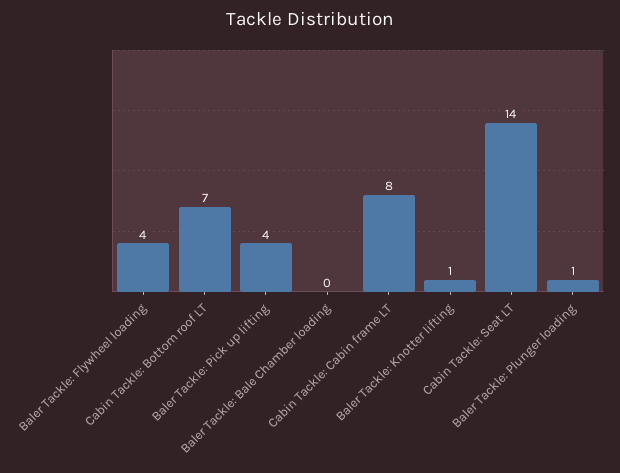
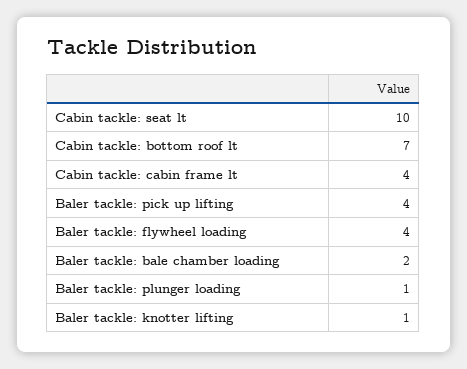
Baler Tackle: Bale Chamber loading: 0 -> 2
Cabin Tackle: Cabin frame LT: 8 -> 4
Cabin Tackle: Seat LT: 14 -> 10

